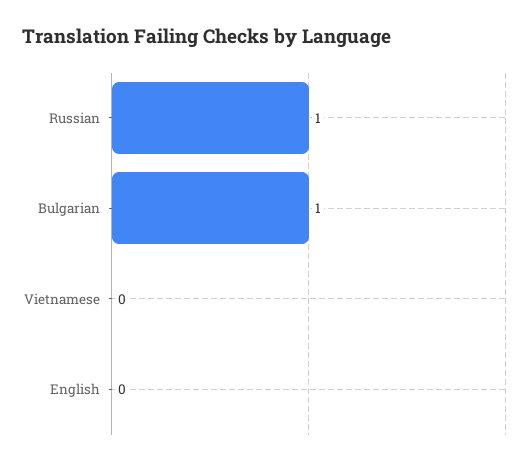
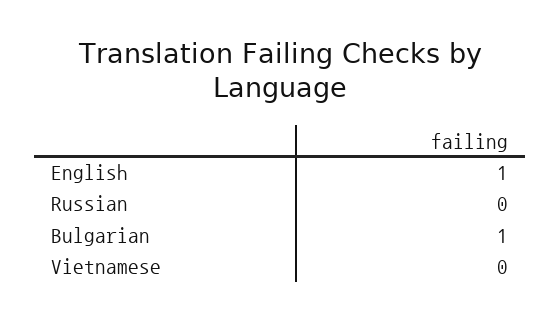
Russian: 1 -> 0
English: 0 -> 1

